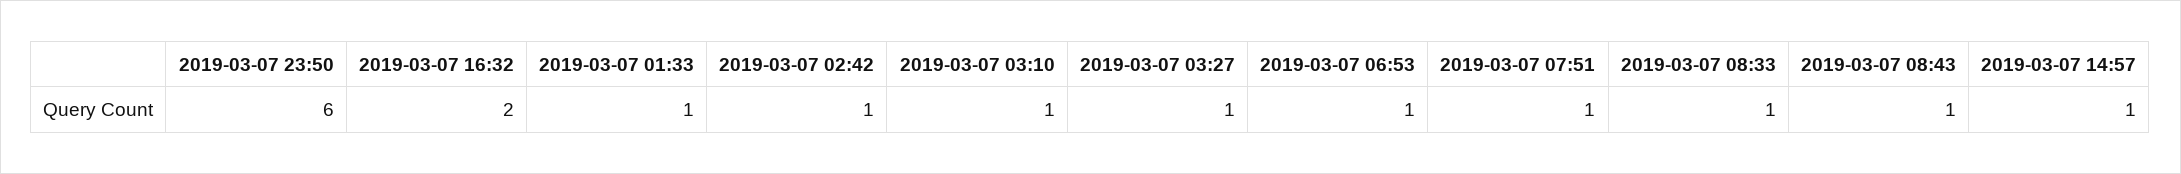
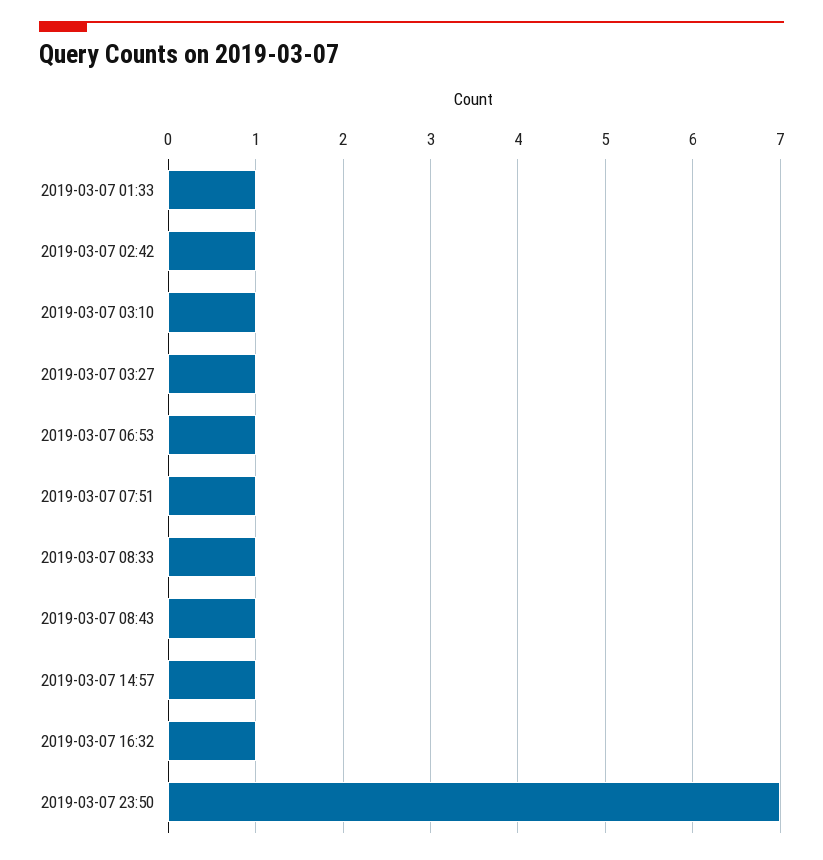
2019-03-07 23:50: 6 -> 7
2019-03-07 16:32: 2 -> 1

